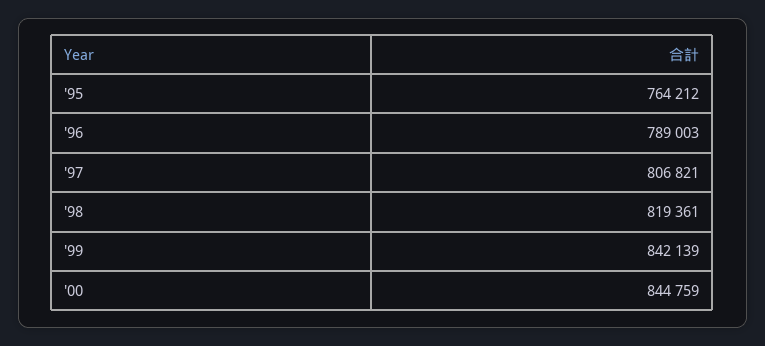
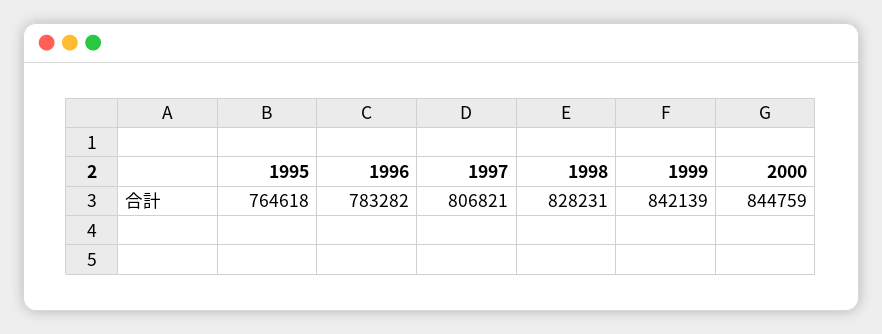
'95: 764212 -> 764618
'96: 789003 -> 783282
'98: 819361 -> 828231

